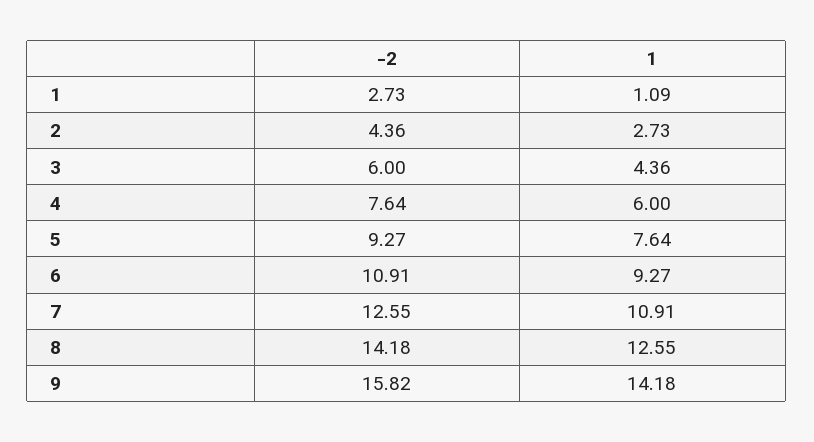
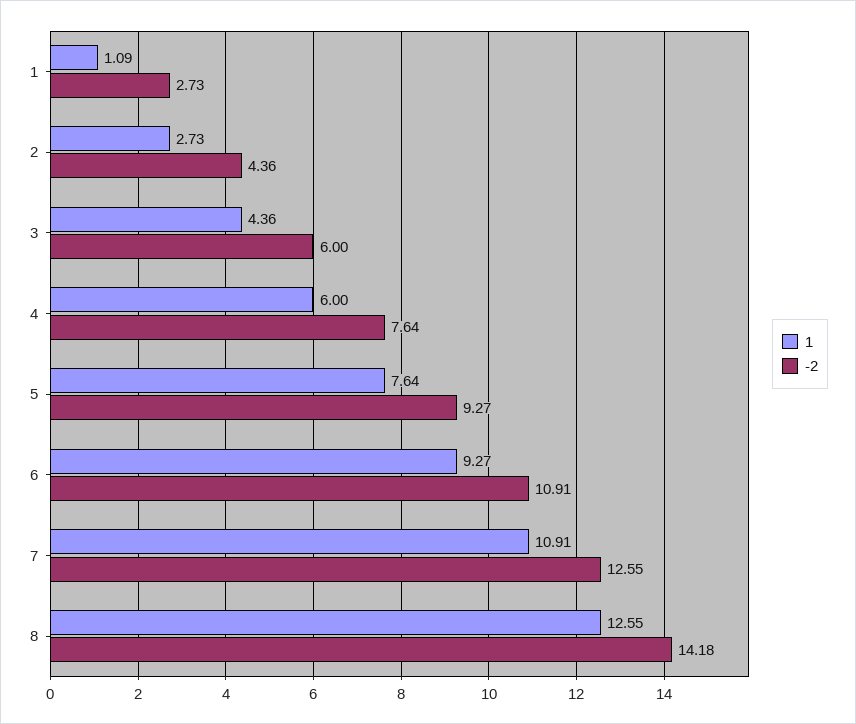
-2, 9: 15.82 -> none
1, 9: 14.18 -> none

